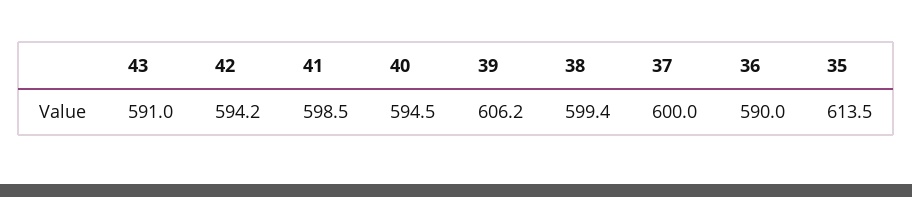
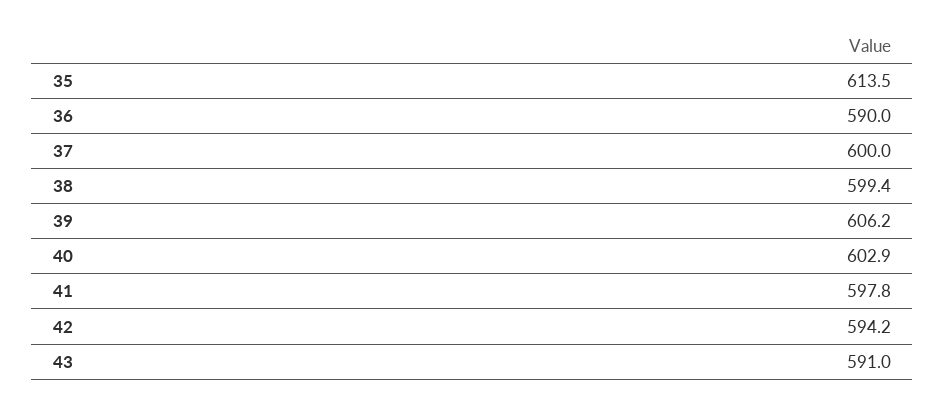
41: 598.5 -> 597.8
40: 594.5 -> 602.9

